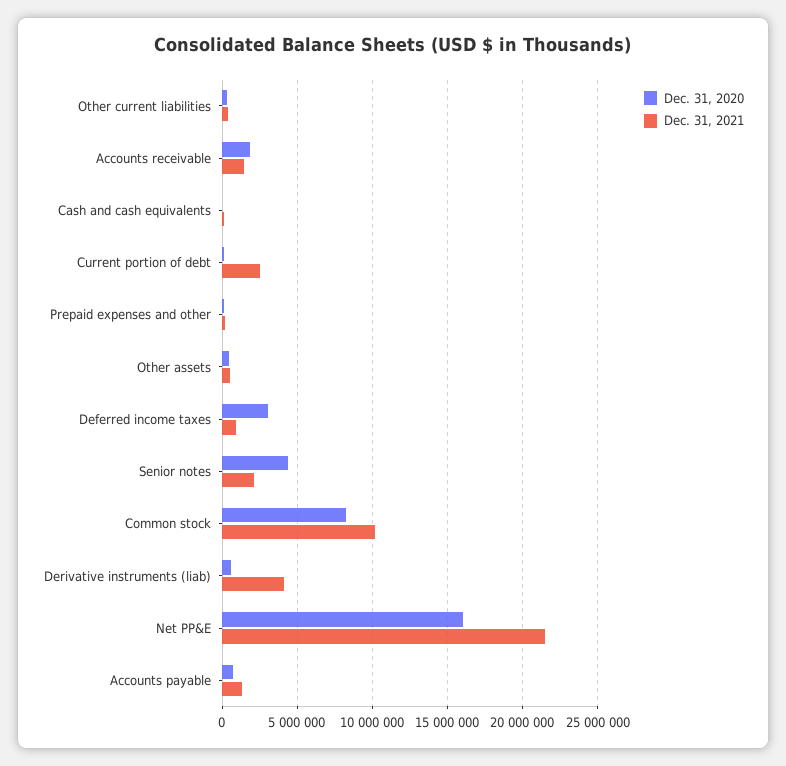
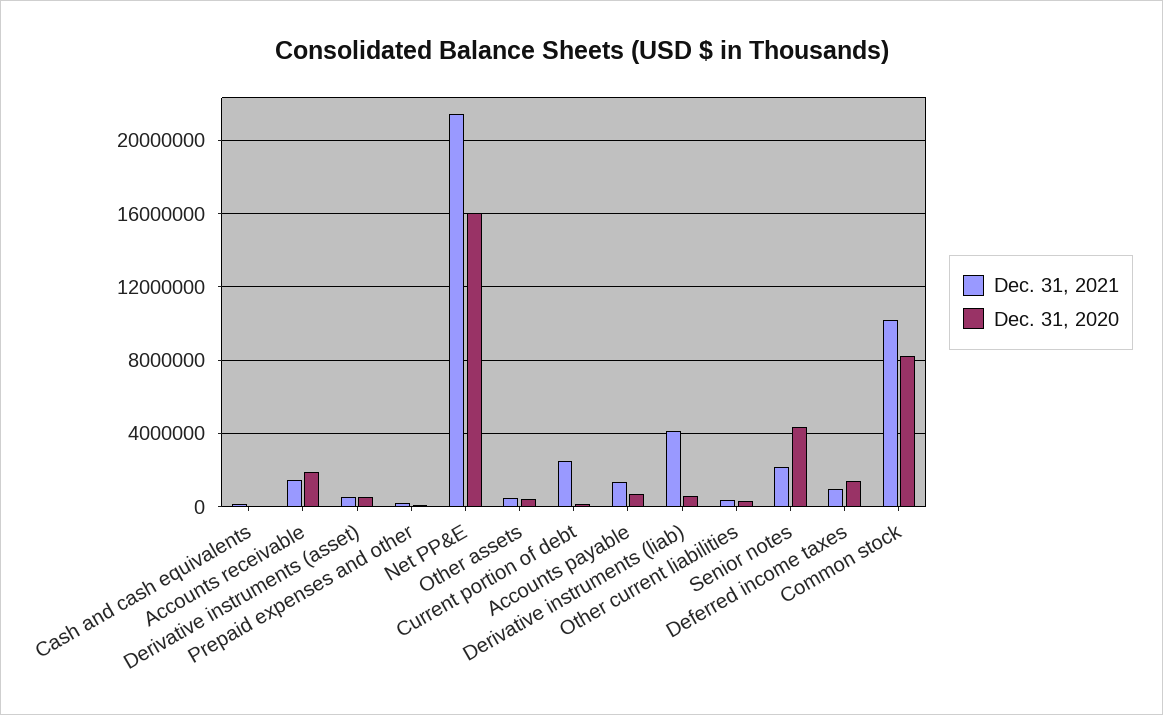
Dec. 31, 2020, Deferred income taxes: 3000000 -> 1500000
Dec. 31, 2021, Derivative instruments (asset): none -> 500000
Dec. 31, 2020, Derivative instruments (asset): none -> 500000

